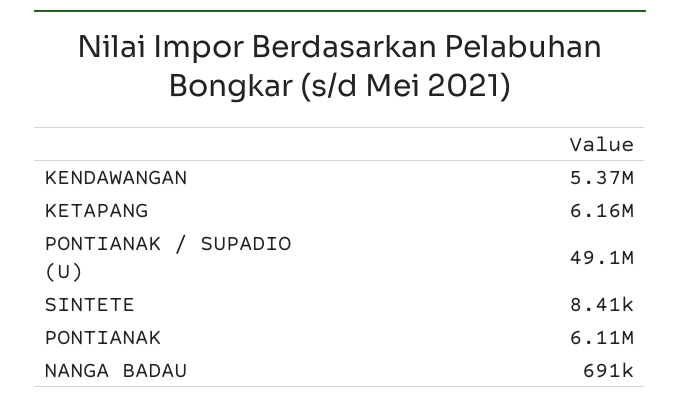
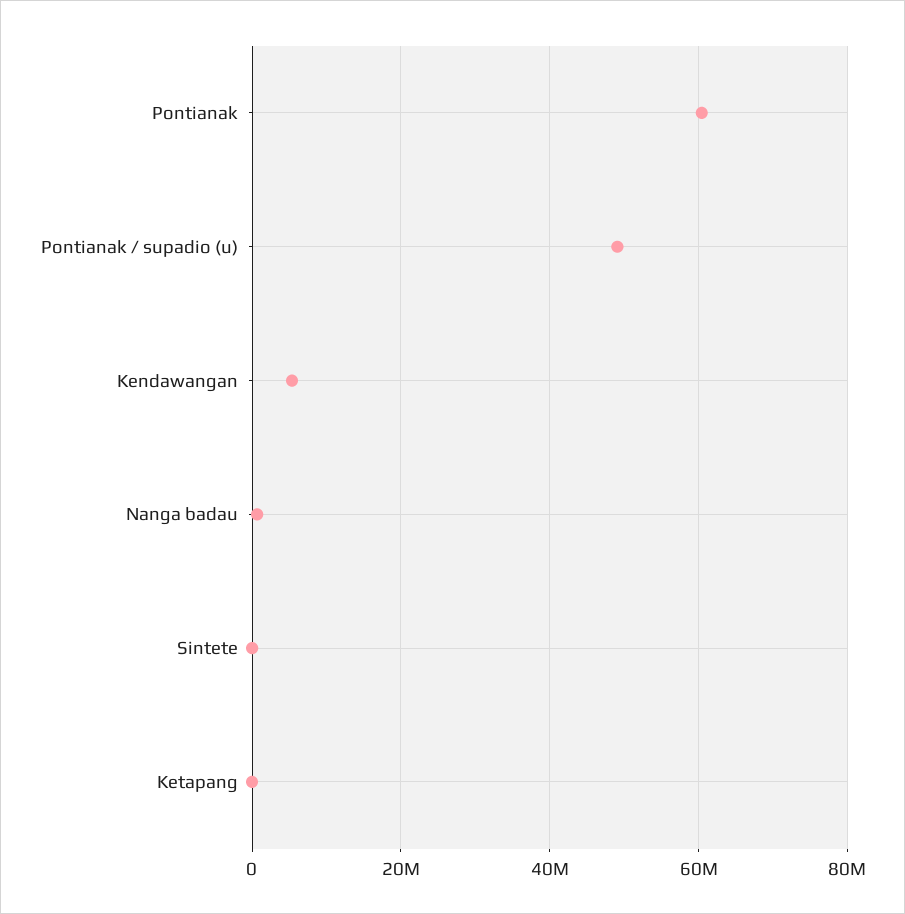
KETAPANG: 6160000 -> 0
PONTIANAK: 6110000 -> 60000000

